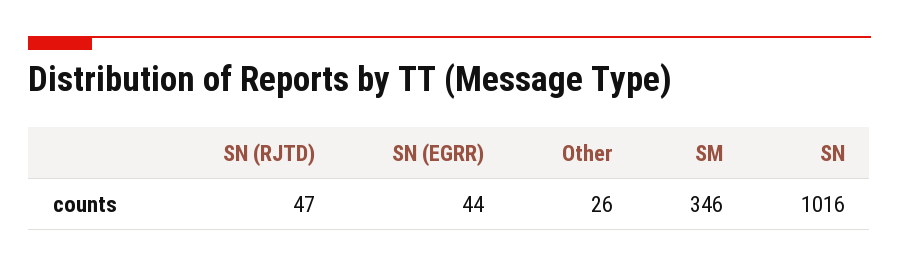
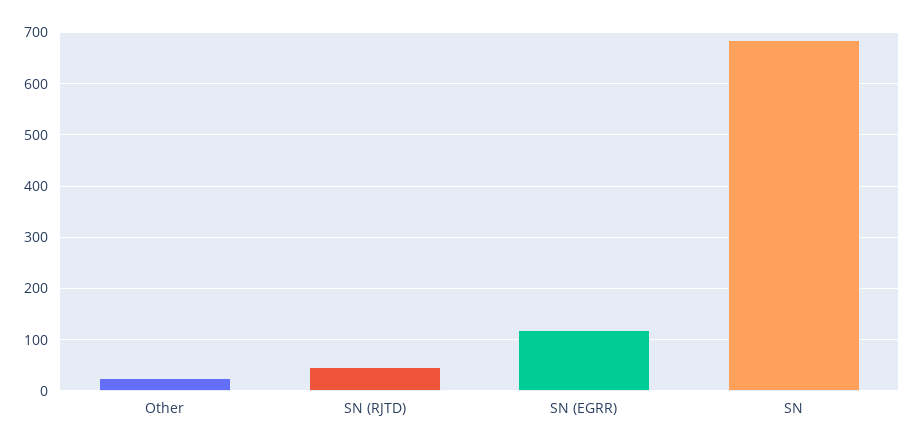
SN (EGRR): 44 -> 120
SM: 346 -> none
SN: 1016 -> 680

